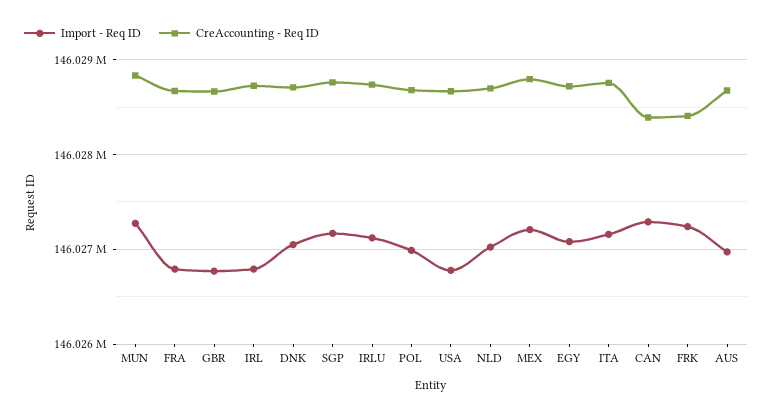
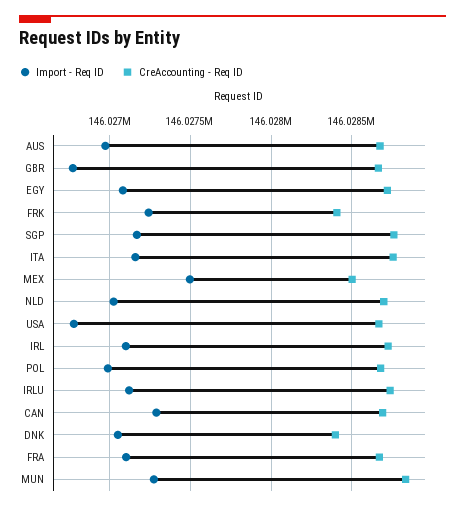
Import - Req ID, FRA: 146026800 -> 146027100
Import - Req ID, IRL: 146026800 -> 146027100
CreAccounting - Req ID, DNK: 146028700 -> 146028400
Import - Req ID, MEX: 146027200 -> 146027500
CreAccounting - Req ID, MEX: 146028800 -> 146028500
CreAccounting - Req ID, CAN: 146028400 -> 146028700

